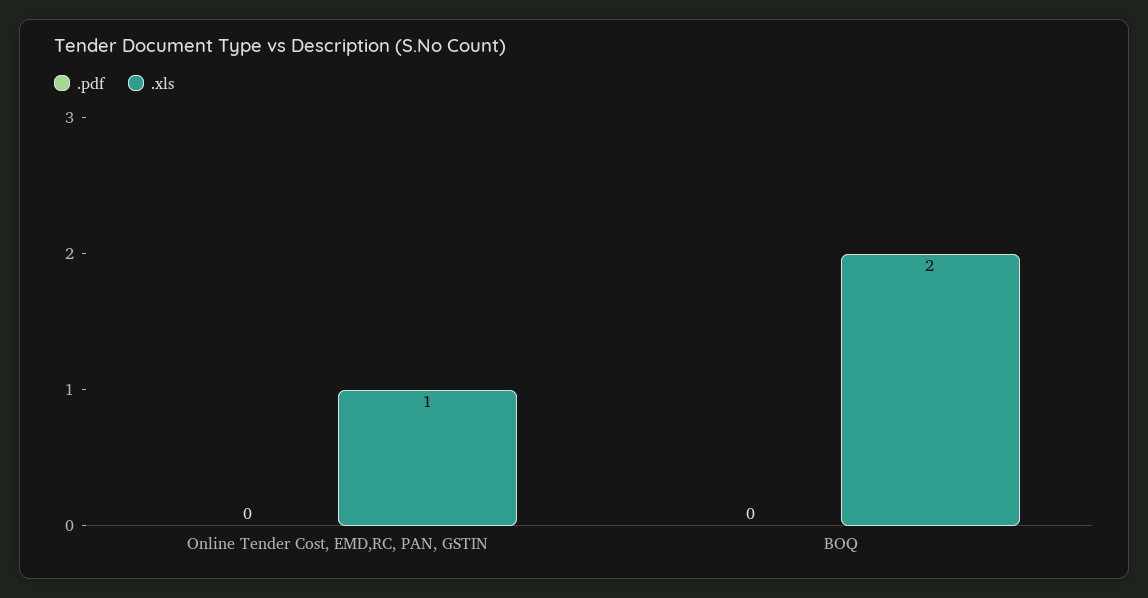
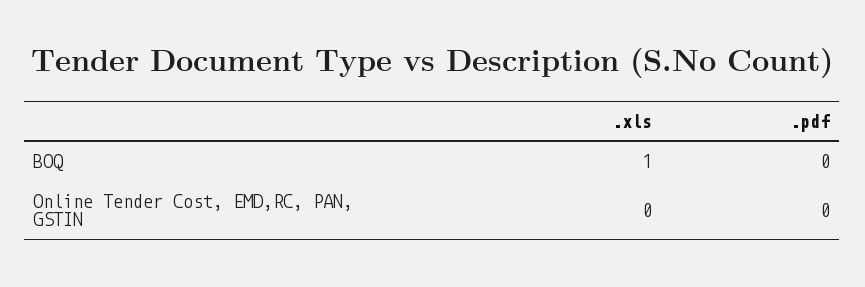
.xls, Online Tender Cost, EMD,RC, PAN, GSTIN: 1 -> 0
.xls, BOQ: 2 -> 1

